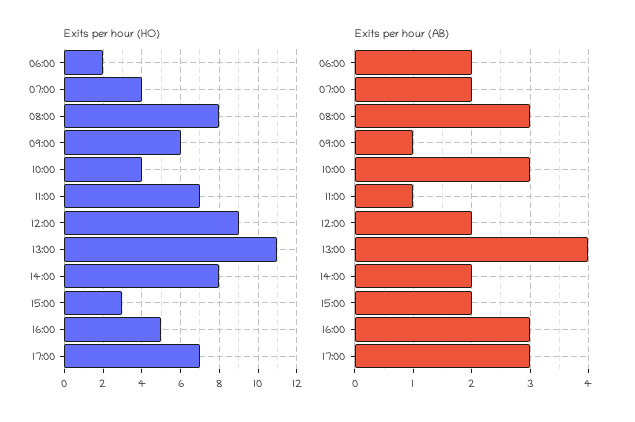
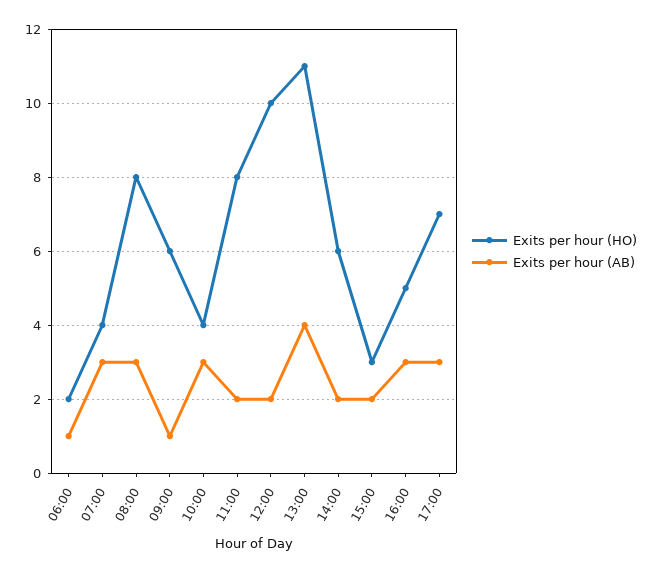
Exits per hour (HO), 11:00: 7 -> 8
Exits per hour (HO), 12:00: 9 -> 10
Exits per hour (HO), 14:00: 8 -> 6
Exits per hour (AB), 06:00: 2 -> 1
Exits per hour (AB), 07:00: 2 -> 3
Exits per hour (AB), 11:00: 1 -> 2

